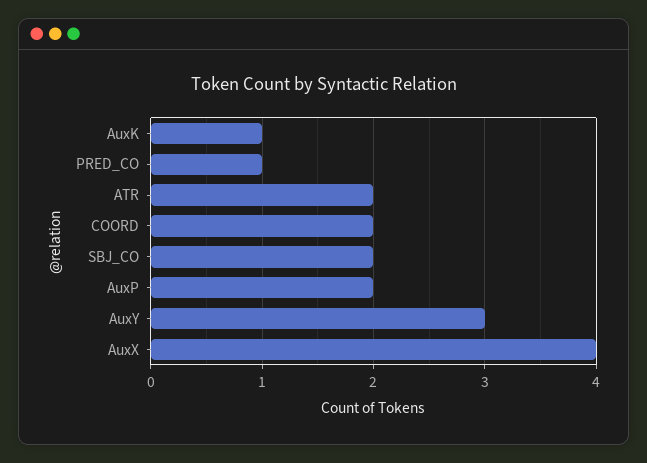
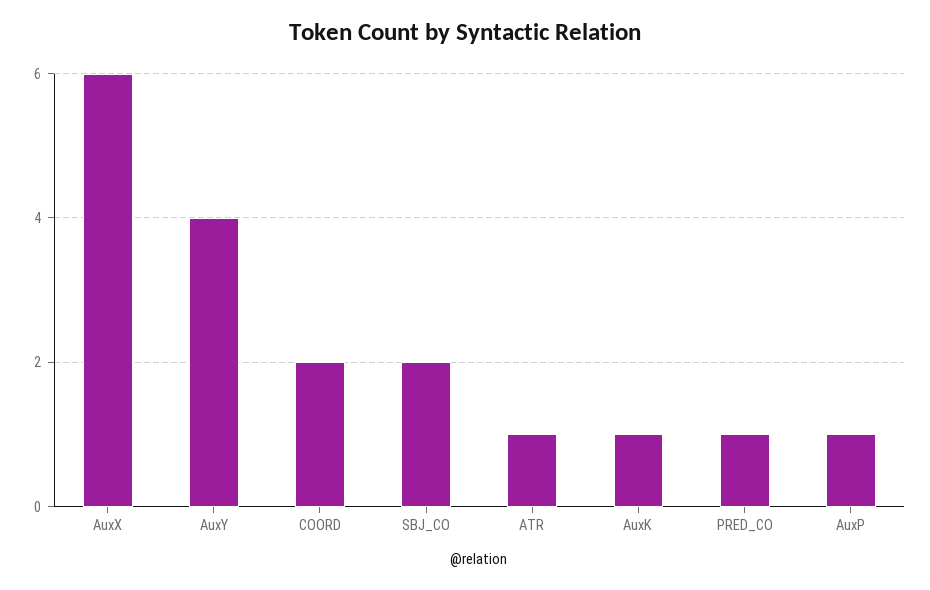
ATR: 2 -> 1
AuxP: 2 -> 1
AuxY: 3 -> 4
AuxX: 4 -> 6

